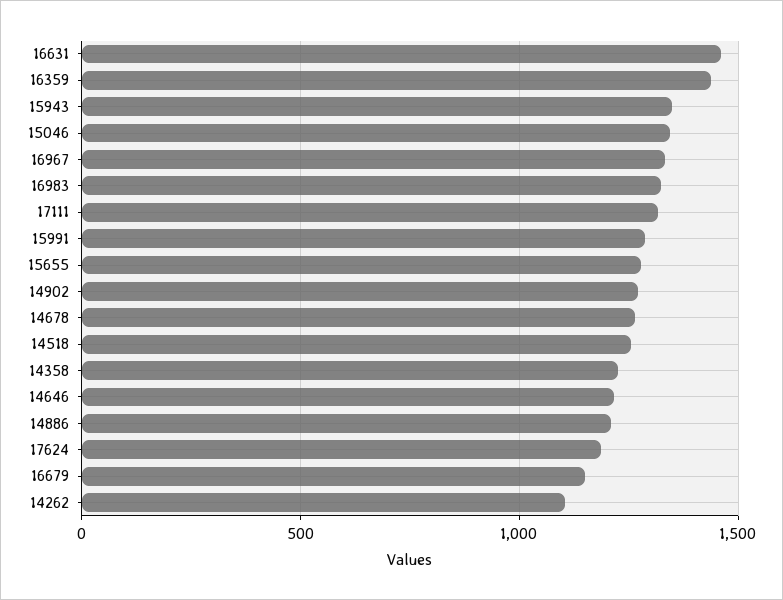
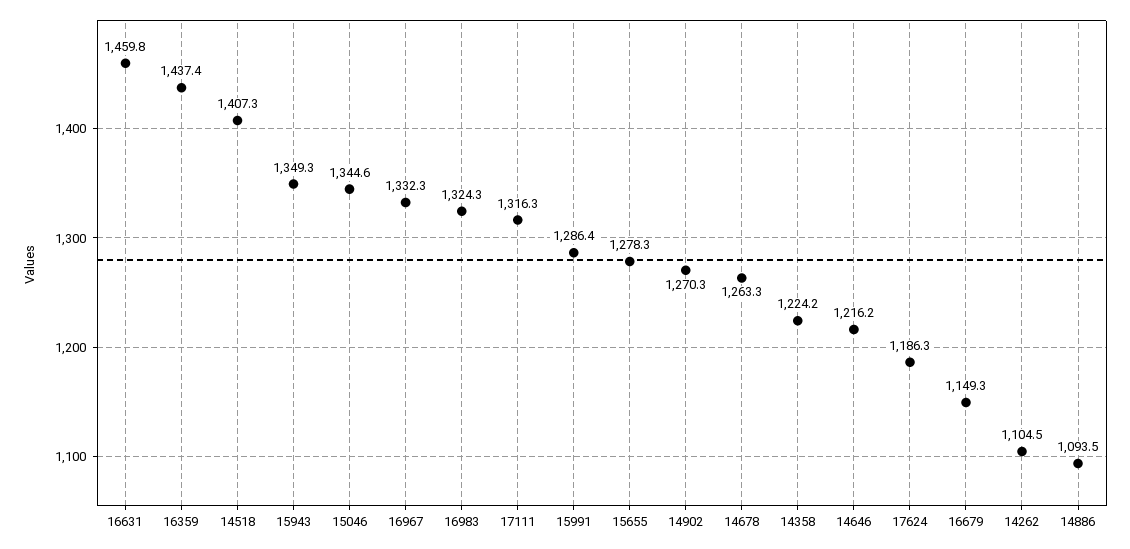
14518: 1250 -> 1407.3
14886: 1200 -> 1093.5

